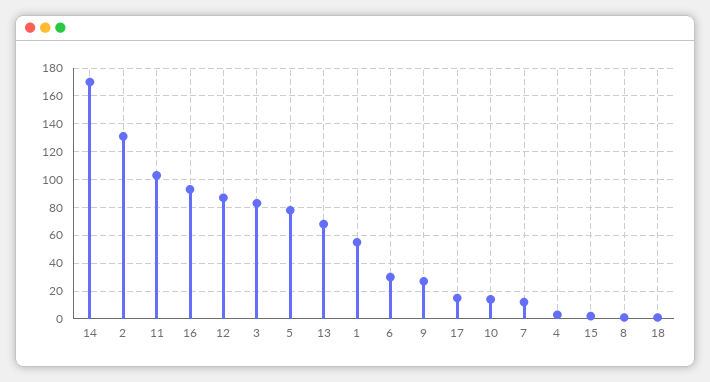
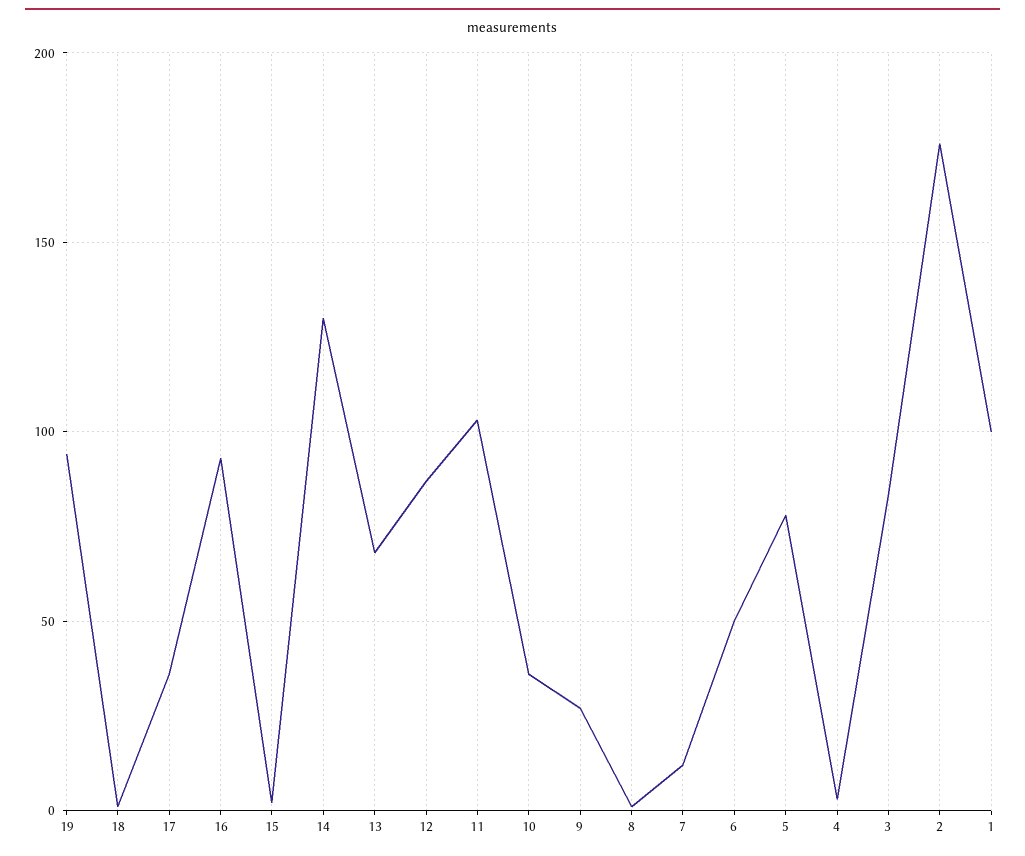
14: 170 -> 130
2: 130 -> 175
1: 55 -> 100
6: 30 -> 50
17: 15 -> 35
10: 15 -> 35
19: none -> 95

